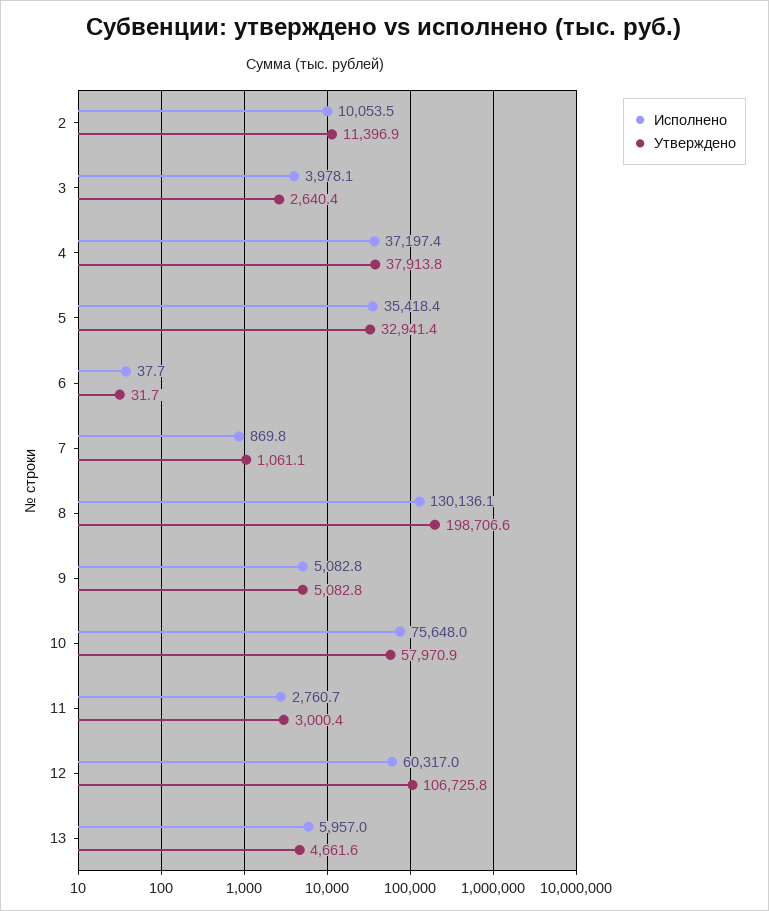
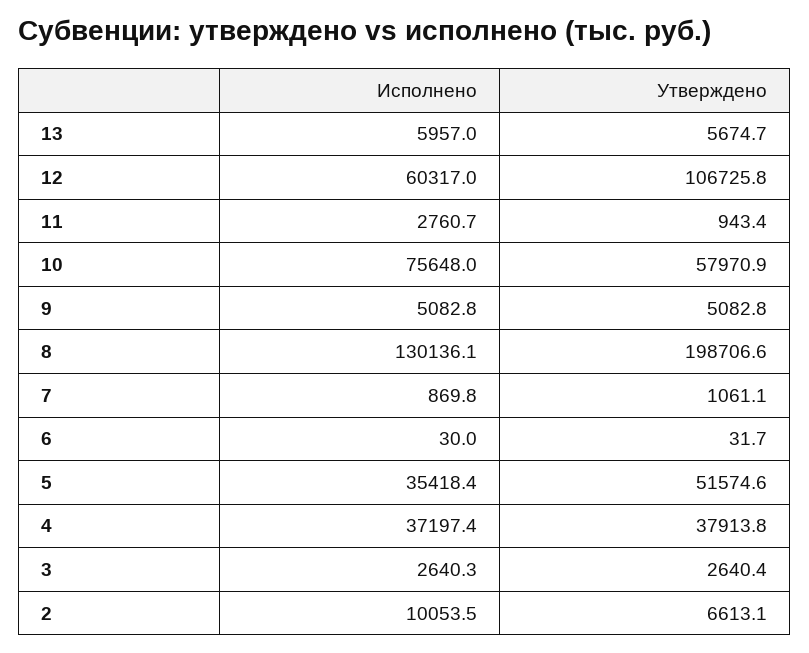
Утверждено, 2: 11396.9 -> 6613.1
Исполнено, 3: 3978.1 -> 2640.3
Утверждено, 5: 32941.4 -> 51574.6
Исполнено, 6: 37.7 -> 30
Утверждено, 11: 3000.4 -> 943.4
Утверждено, 13: 4661.6 -> 5674.7

